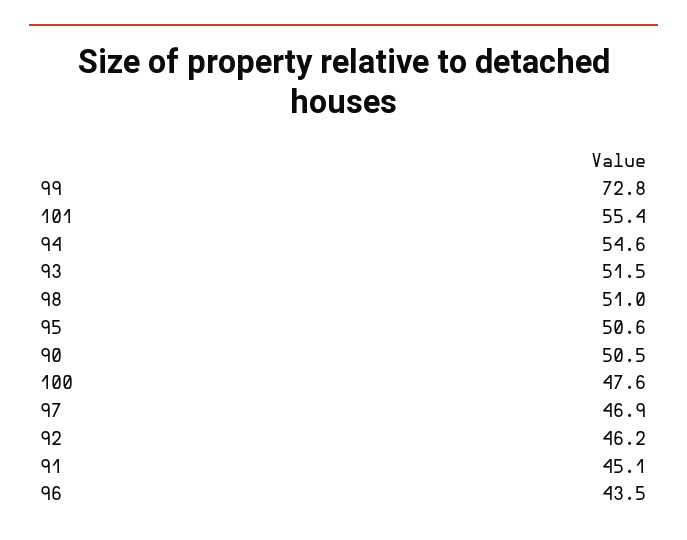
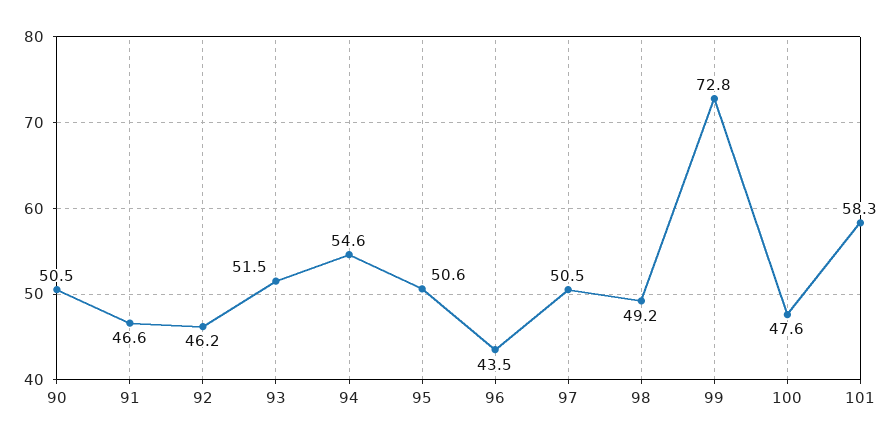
101: 55.4 -> 58.3
98: 51 -> 49.2
97: 46.9 -> 50.5
91: 45.1 -> 46.6

